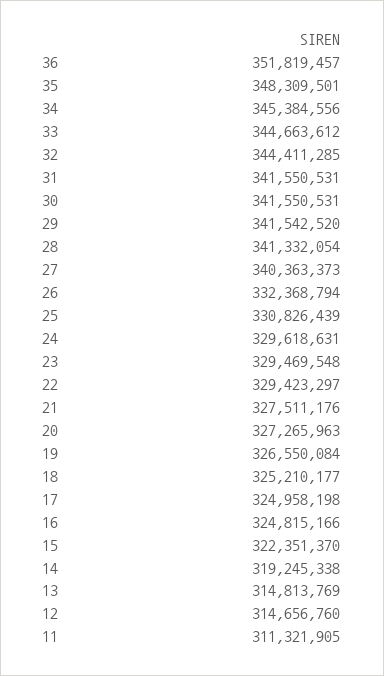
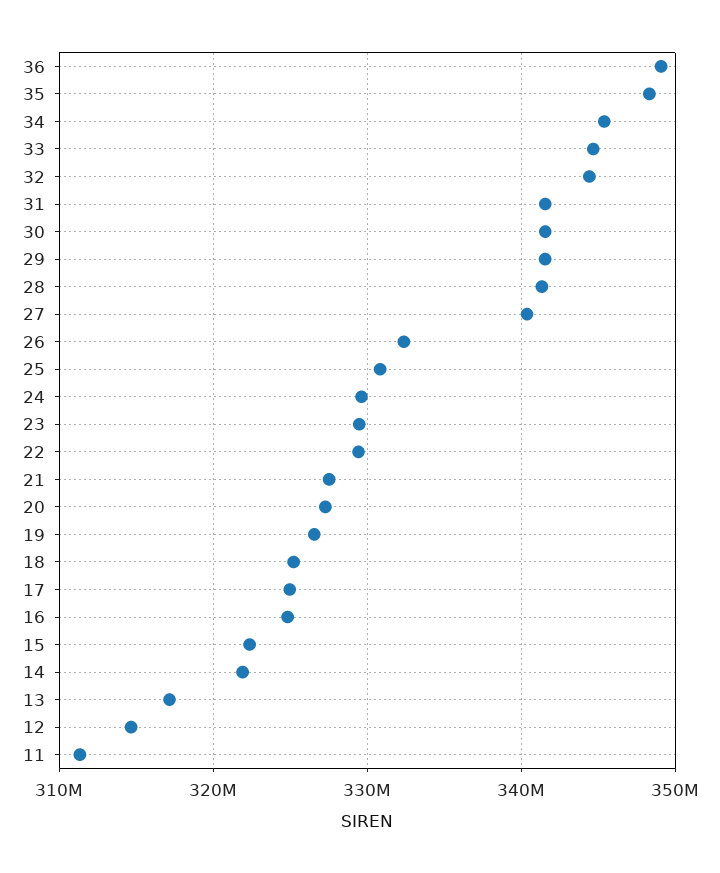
36: 351819457 -> 349000000
14: 319245338 -> 322000000
13: 314813769 -> 317000000

